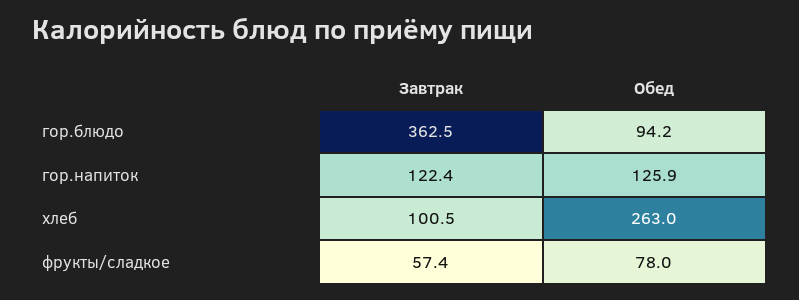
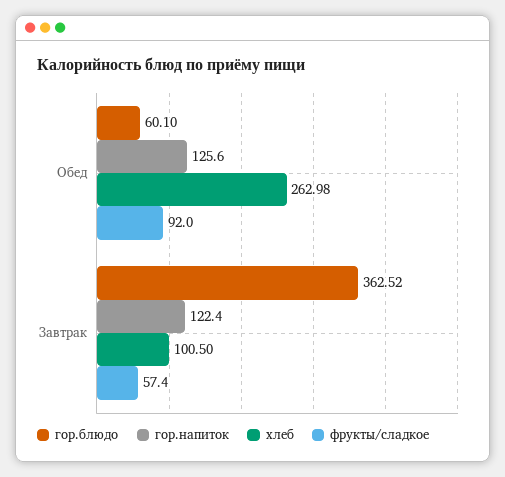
гор.блюдо, Обед: 94.2 -> 60.1
гор.напиток, Обед: 125.9 -> 125.6
фрукты/сладкое, Обед: 78 -> 92

